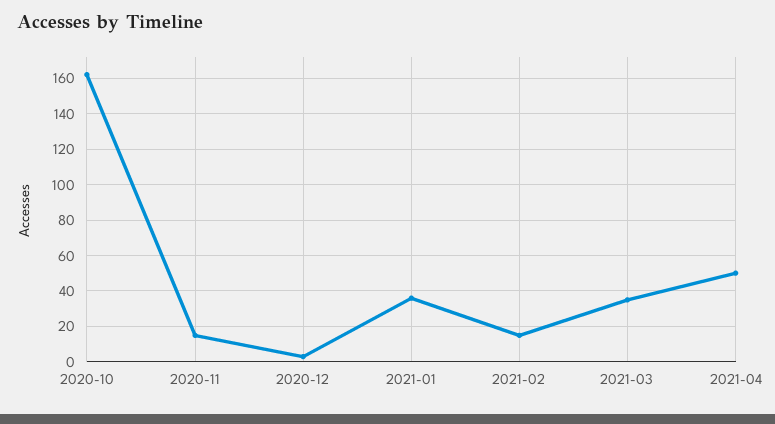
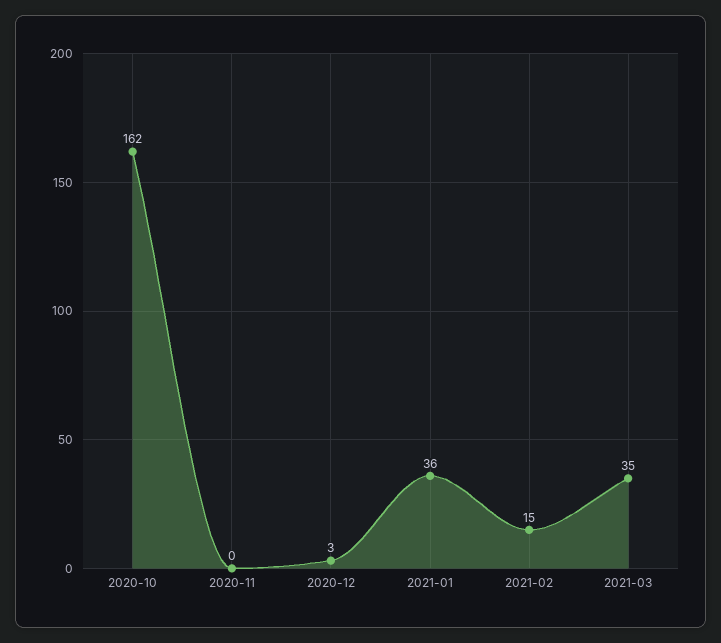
2020-11: 15 -> 0
2021-04: 50 -> none

